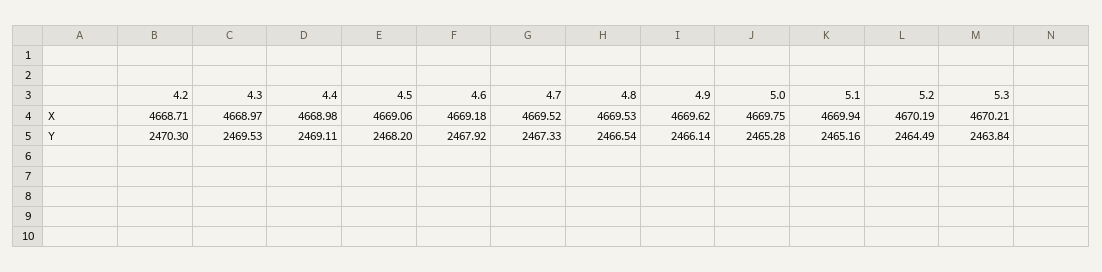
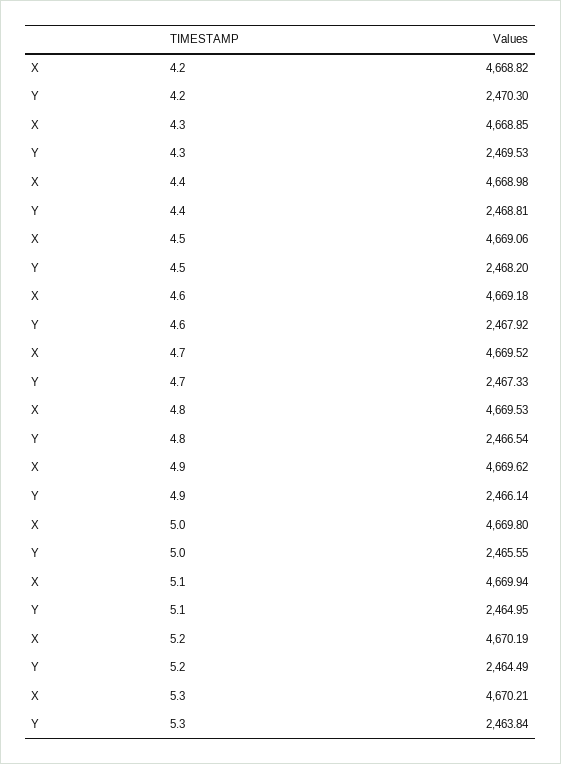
4.2, X: 4668.71 -> 4668.82
4.3, X: 4668.97 -> 4668.85
5.0, X: 4669.75 -> 4669.8
4.4, Y: 2469.11 -> 2468.81
5.0, Y: 2465.28 -> 2465.55
5.1, Y: 2465.16 -> 2464.95

